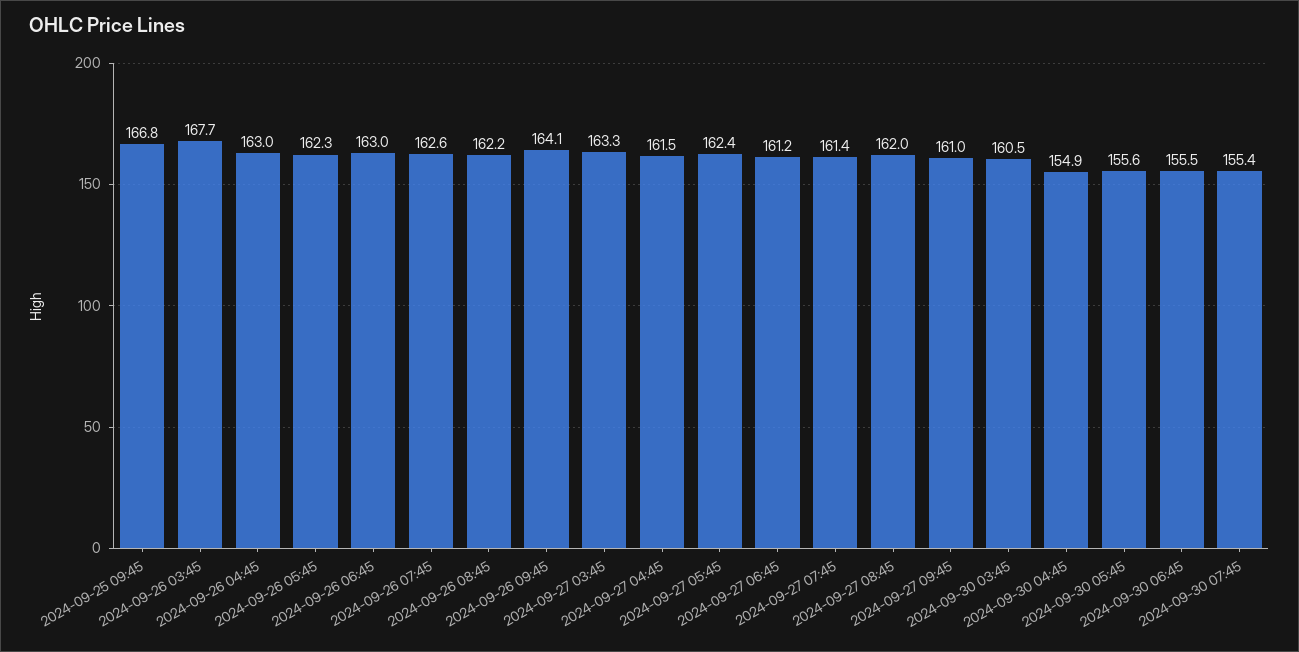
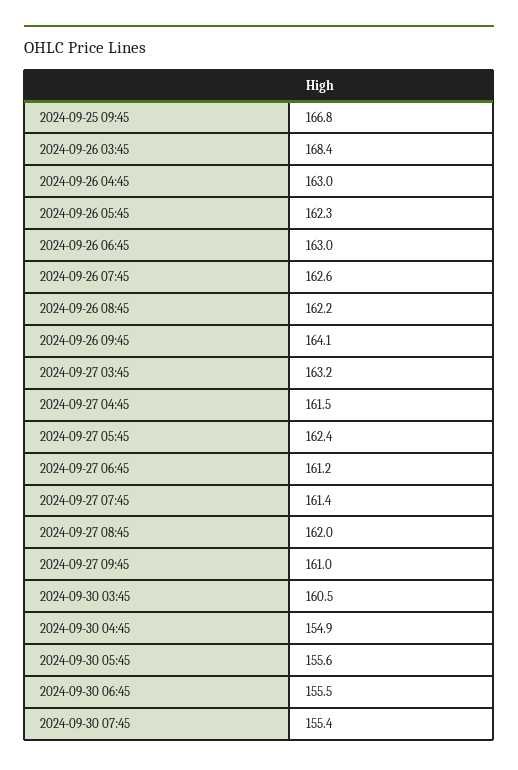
2024-09-26 03:45: 167.7 -> 168.4
2024-09-27 03:45: 163.3 -> 163.2

